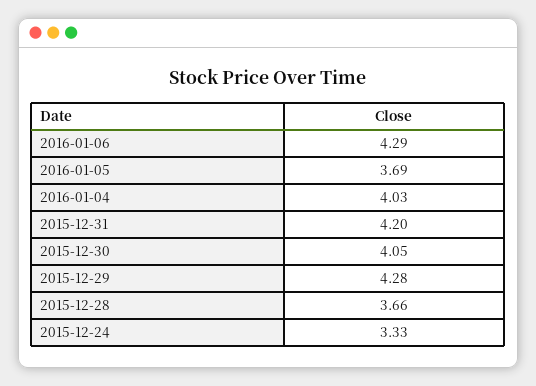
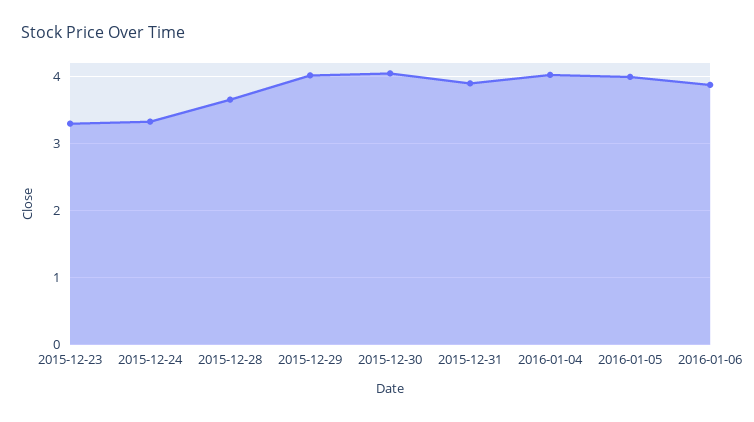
2016-01-06: 4.29 -> 3.9
2016-01-05: 3.69 -> 4
2015-12-31: 4.2 -> 3.9
2015-12-29: 4.28 -> 4
2015-12-23: none -> 3.3

